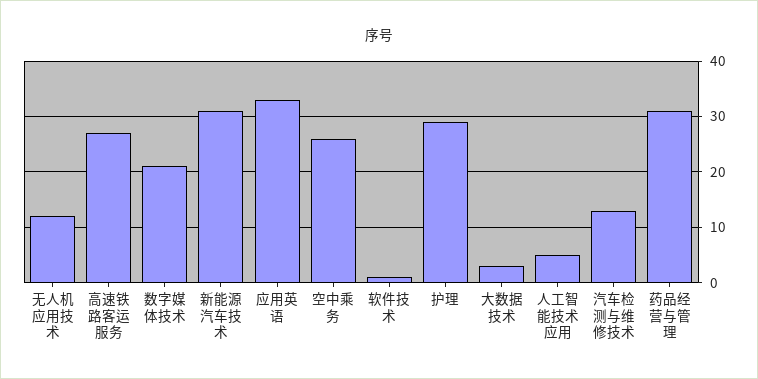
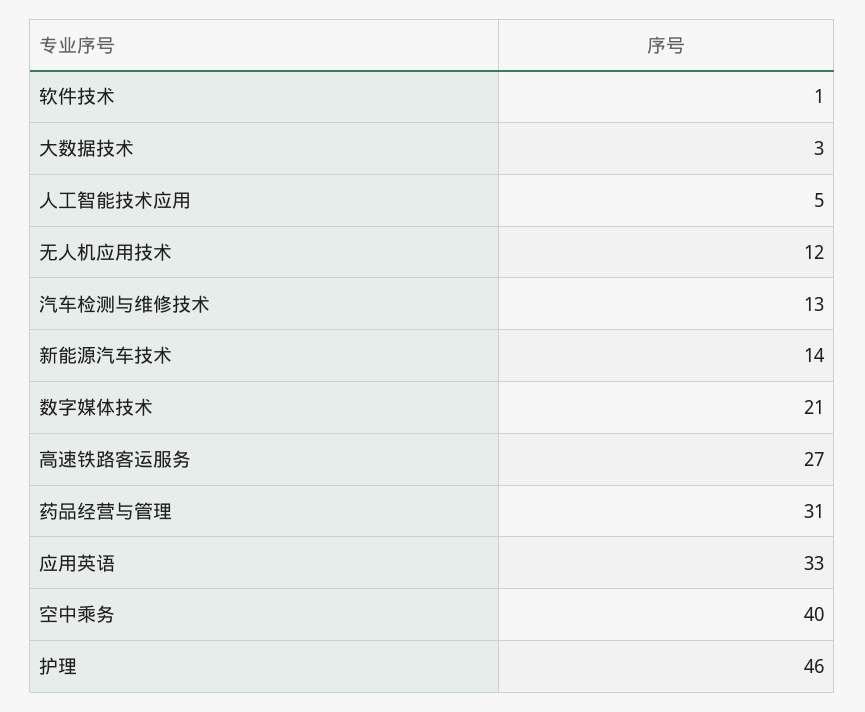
新能源汽车技术: 30 -> 14
空中乘务: 25 -> 40
护理: 30 -> 46

